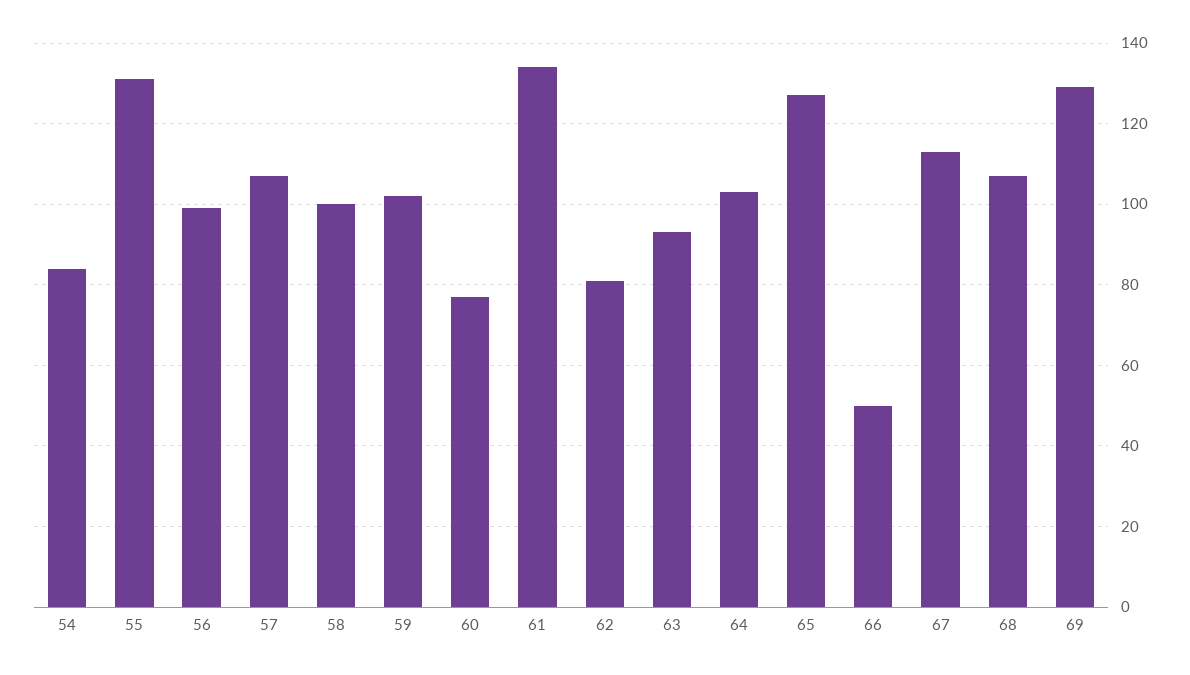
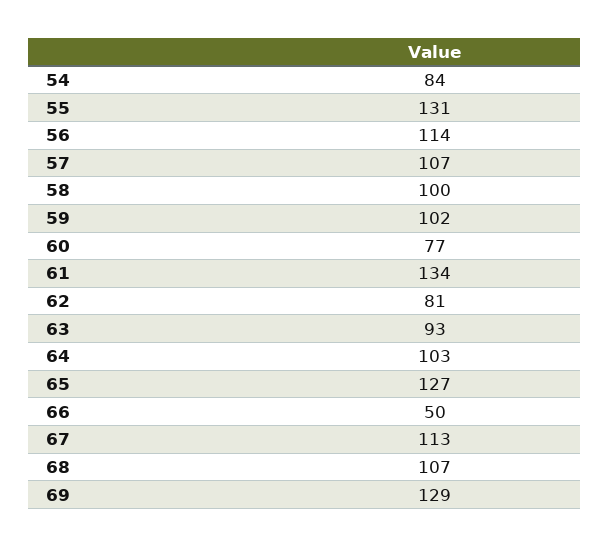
56: 100 -> 114

